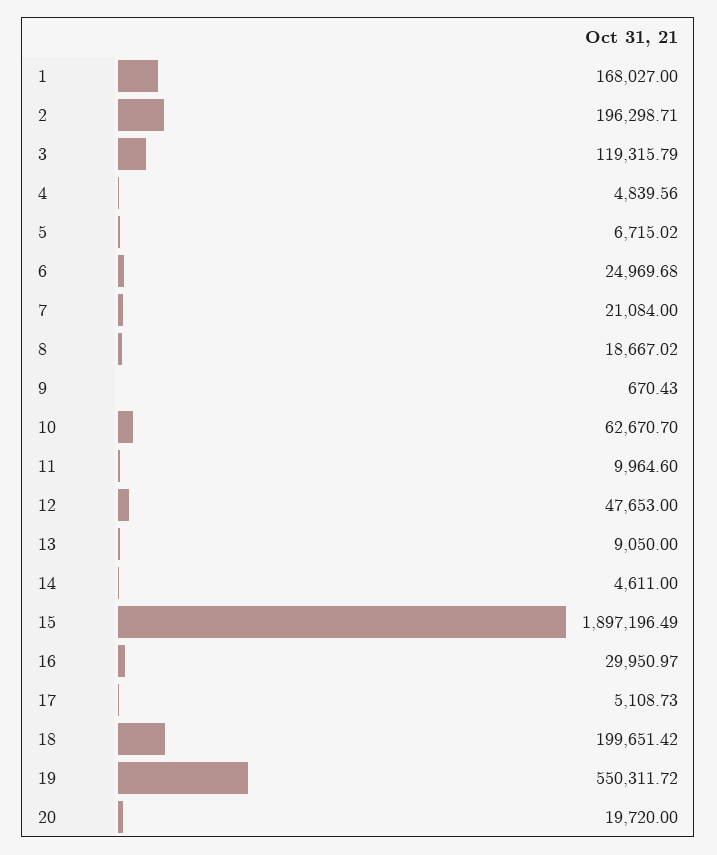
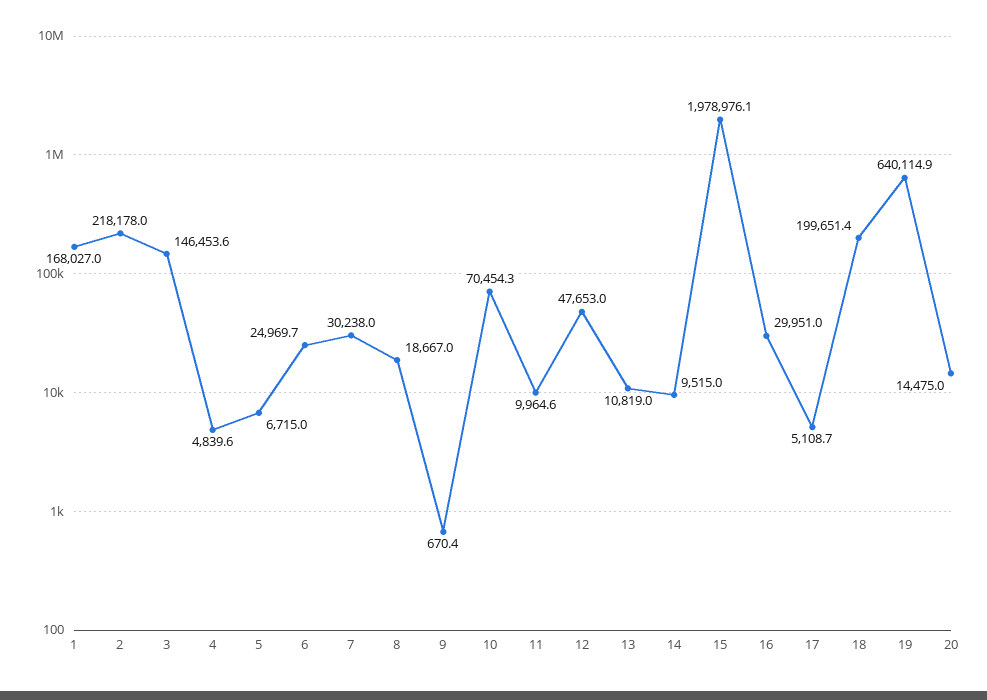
2: 196298.71 -> 218178
3: 119315.79 -> 146453.6
7: 21084 -> 30238
10: 62670.7 -> 70454.3
13: 9050 -> 10819
14: 4611 -> 9515
15: 1897196.49 -> 1978976.1
19: 550311.72 -> 640114.9
20: 19720 -> 14475

